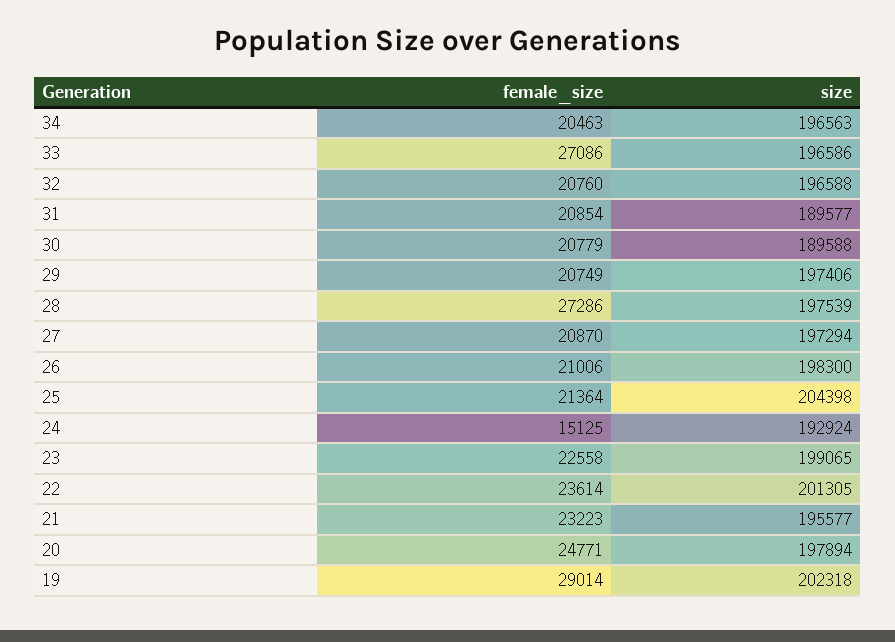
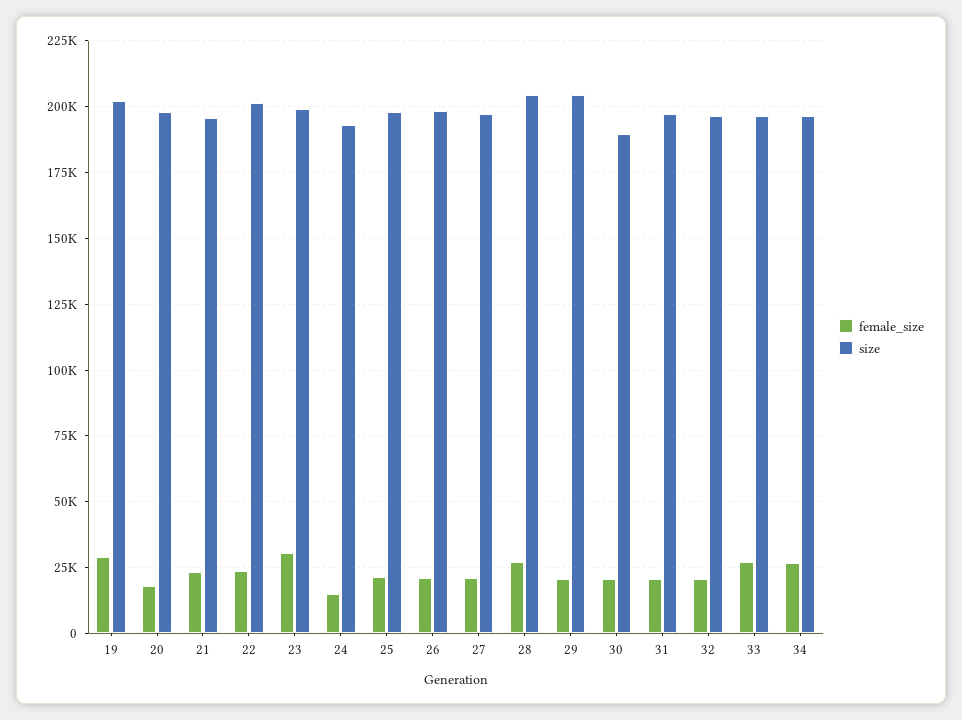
female_size, 34: 20463 -> 27500
size, 31: 189577 -> 197500
size, 29: 197406 -> 205000
size, 28: 197539 -> 205000
size, 25: 204398 -> 197500
female_size, 23: 22558 -> 30000
female_size, 20: 24771 -> 17500

